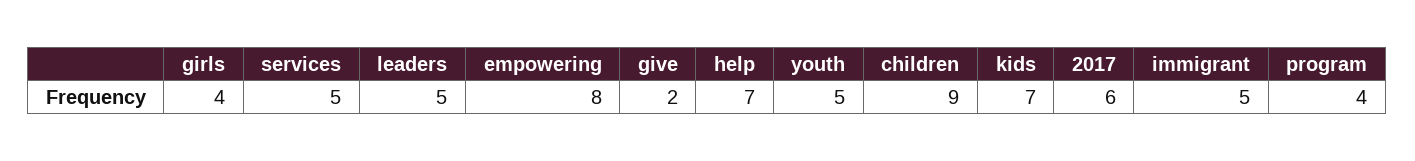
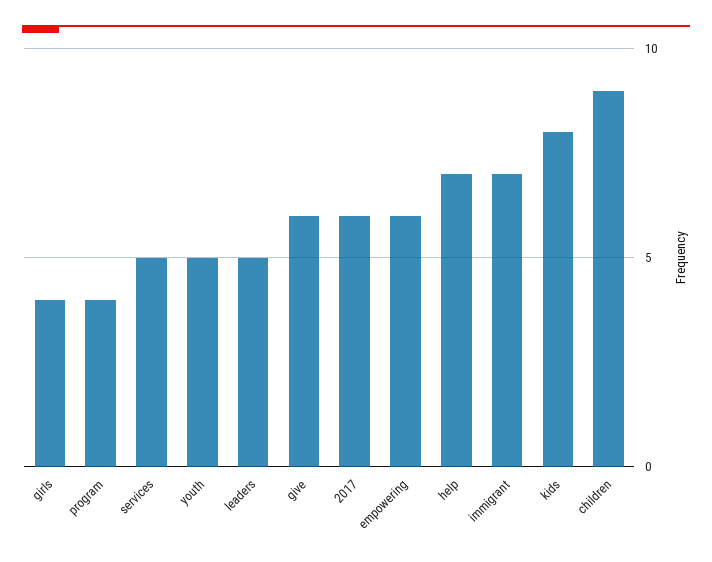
empowering: 8 -> 6
give: 2 -> 6
kids: 7 -> 8
immigrant: 5 -> 7

